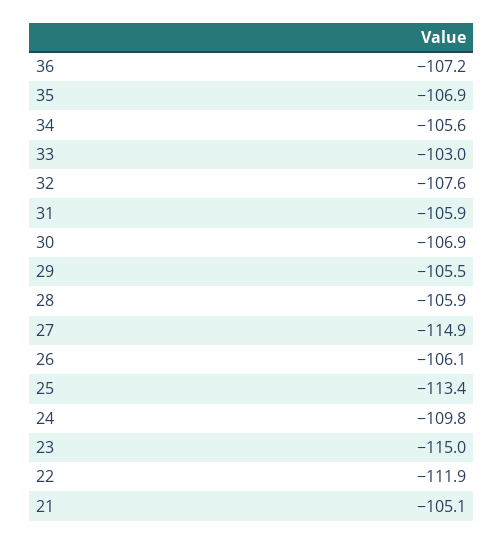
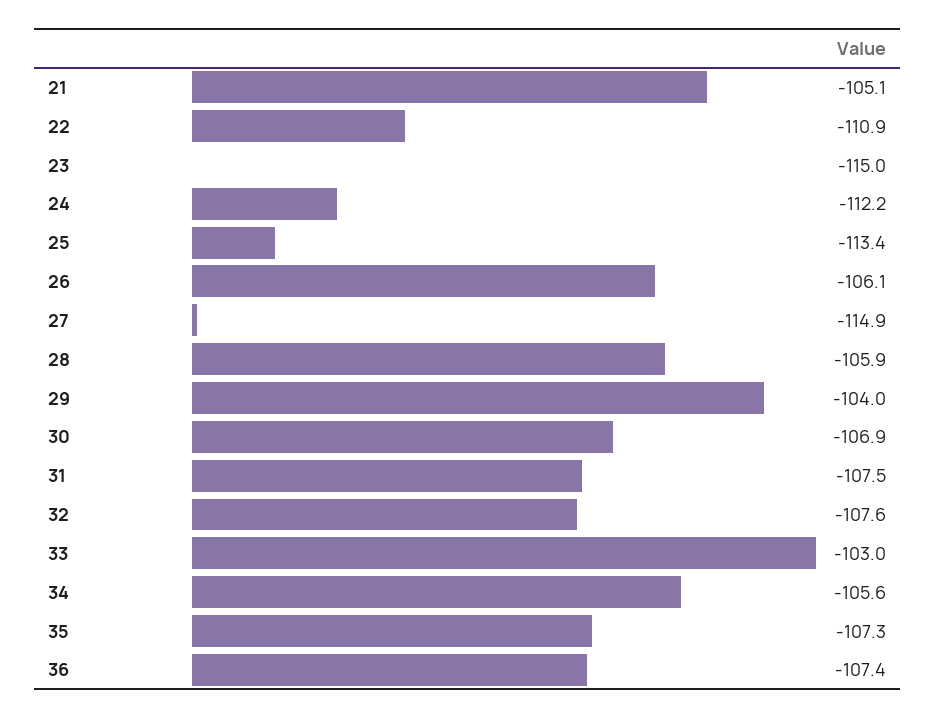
36: -107.2 -> -107.4
35: -106.9 -> -107.3
31: -105.9 -> -107.5
29: -105.5 -> -104
24: -109.8 -> -112.2
22: -111.9 -> -110.9

